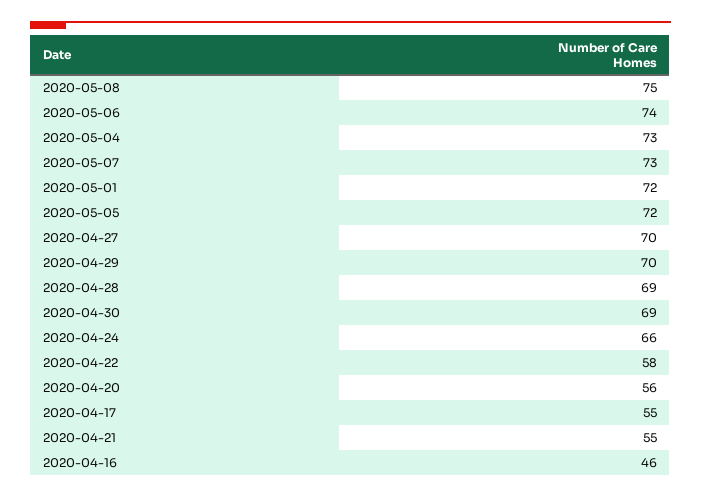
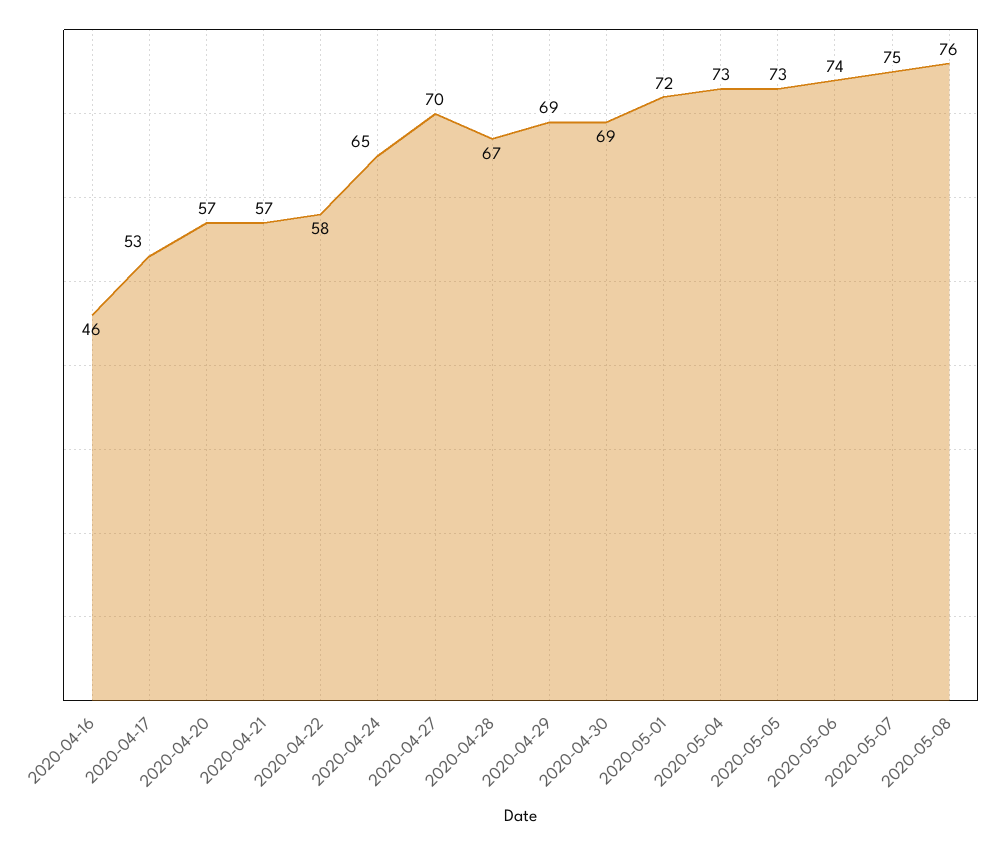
2020-05-08: 75 -> 76
2020-05-07: 73 -> 75
2020-05-05: 72 -> 73
2020-04-29: 70 -> 69
2020-04-28: 69 -> 67
2020-04-24: 66 -> 65
2020-04-20: 56 -> 57
2020-04-17: 55 -> 53
2020-04-21: 55 -> 57

